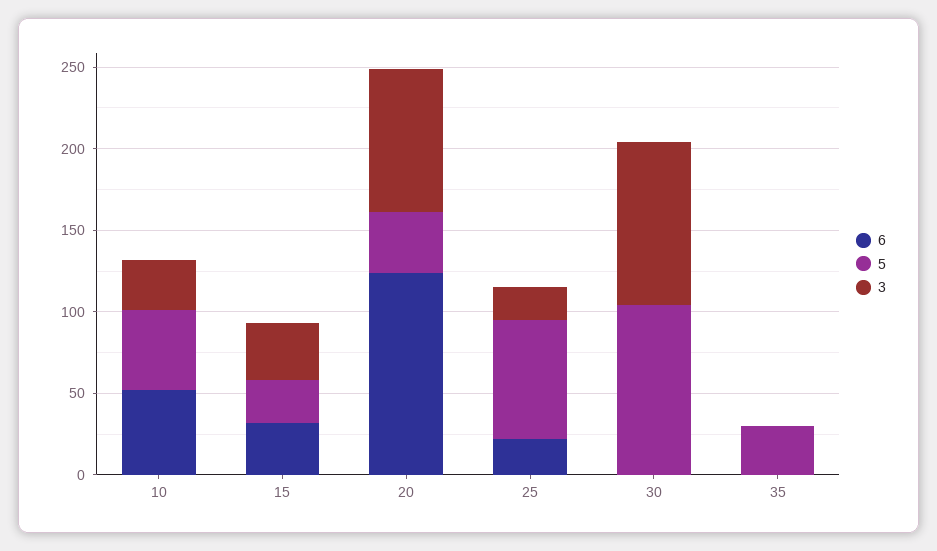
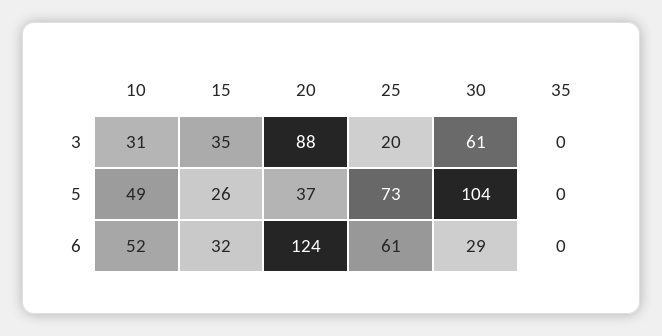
6, 25: 20 -> 61
6, 30: 0 -> 29
3, 30: 100 -> 61
5, 35: 30 -> 0

